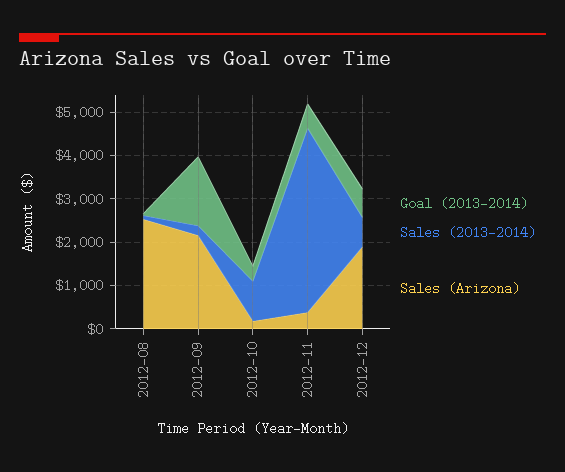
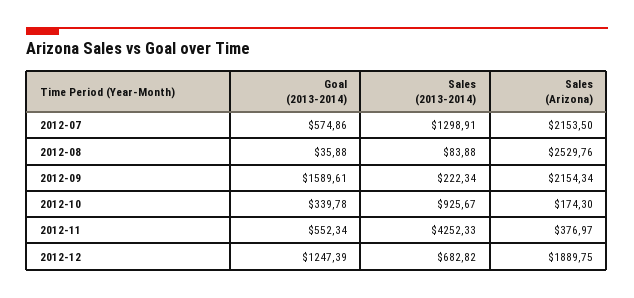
Goal (2013-2014), 2012-12: 600 -> 1247.39
Goal (2013-2014), 2012-07: none -> 574.86
Sales (2013-2014), 2012-07: none -> 1298.91
Sales (Arizona), 2012-07: none -> 2153.5

